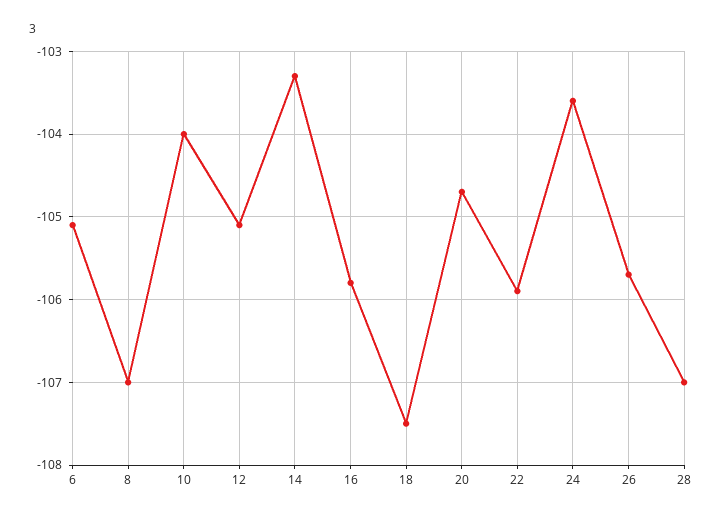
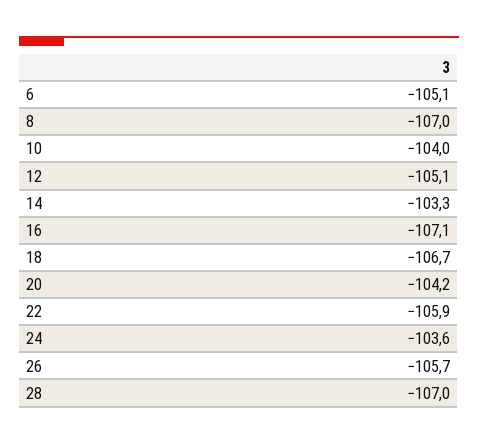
16: -105.8 -> -107.1
18: -107.5 -> -106.7
20: -104.7 -> -104.2

